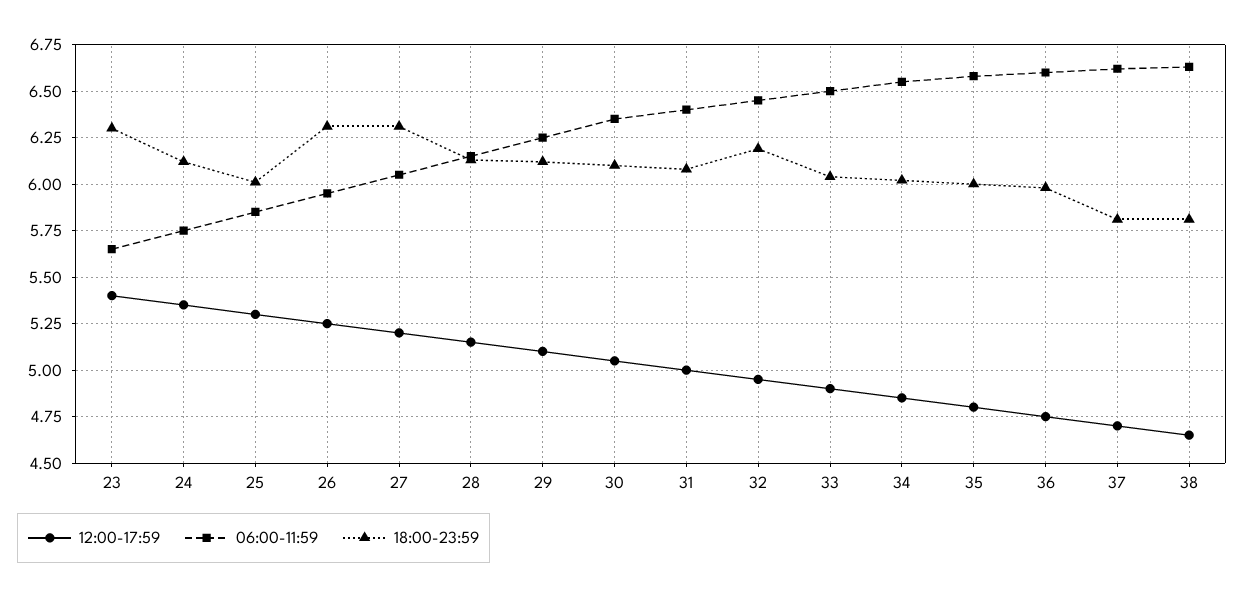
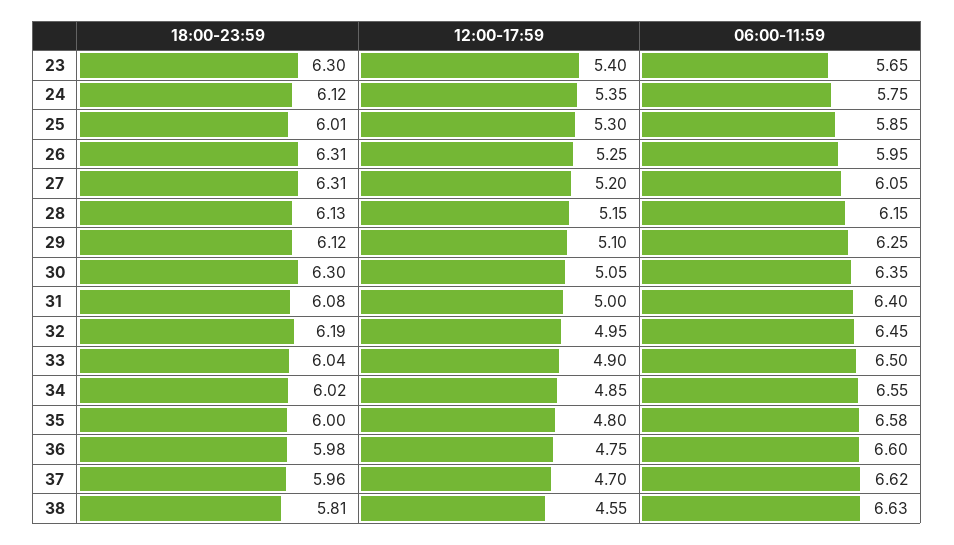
18:00-23:59, 30: 6.1 -> 6.3
18:00-23:59, 37: 5.8 -> 5.96
12:00-17:59, 38: 4.65 -> 4.55

